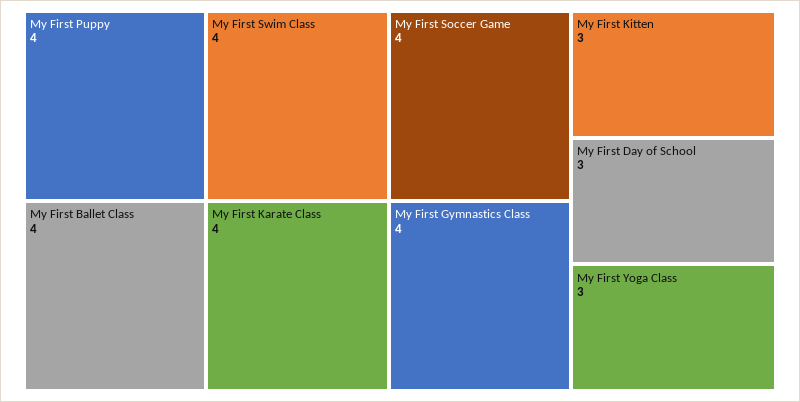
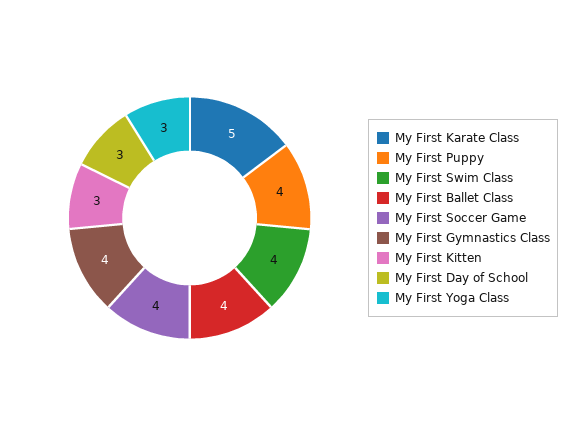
My First Karate Class: 4 -> 5

